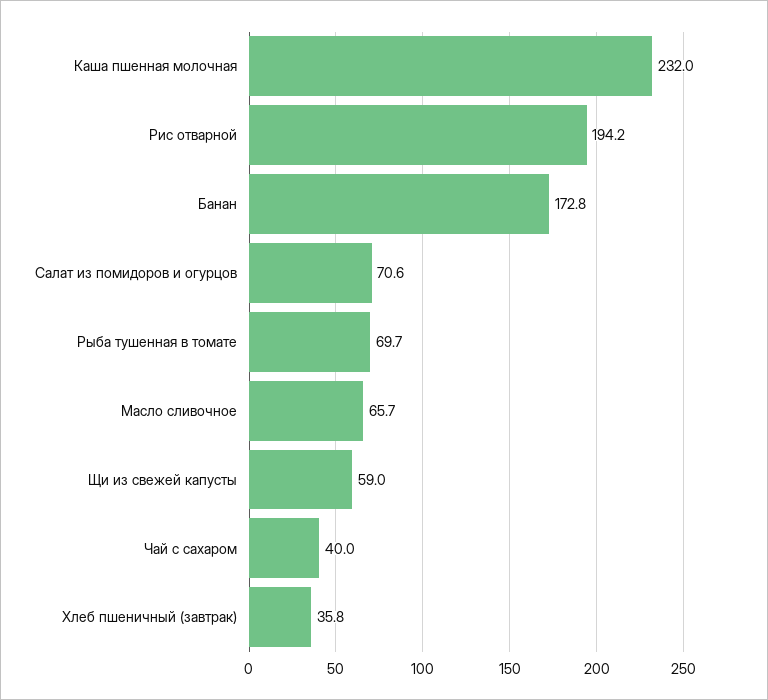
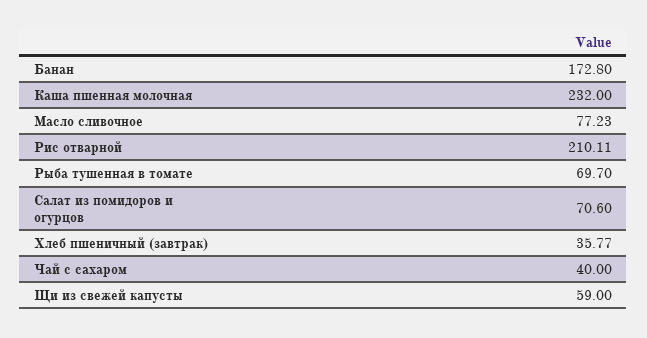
Рис отварной: 194.2 -> 210.11
Масло сливочное: 65.7 -> 77.23

